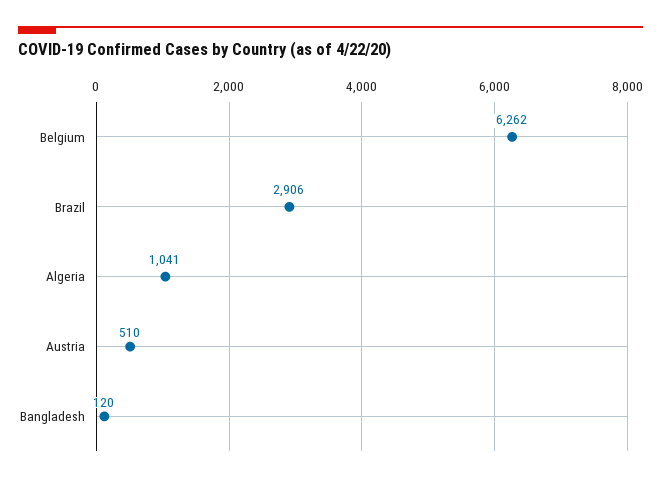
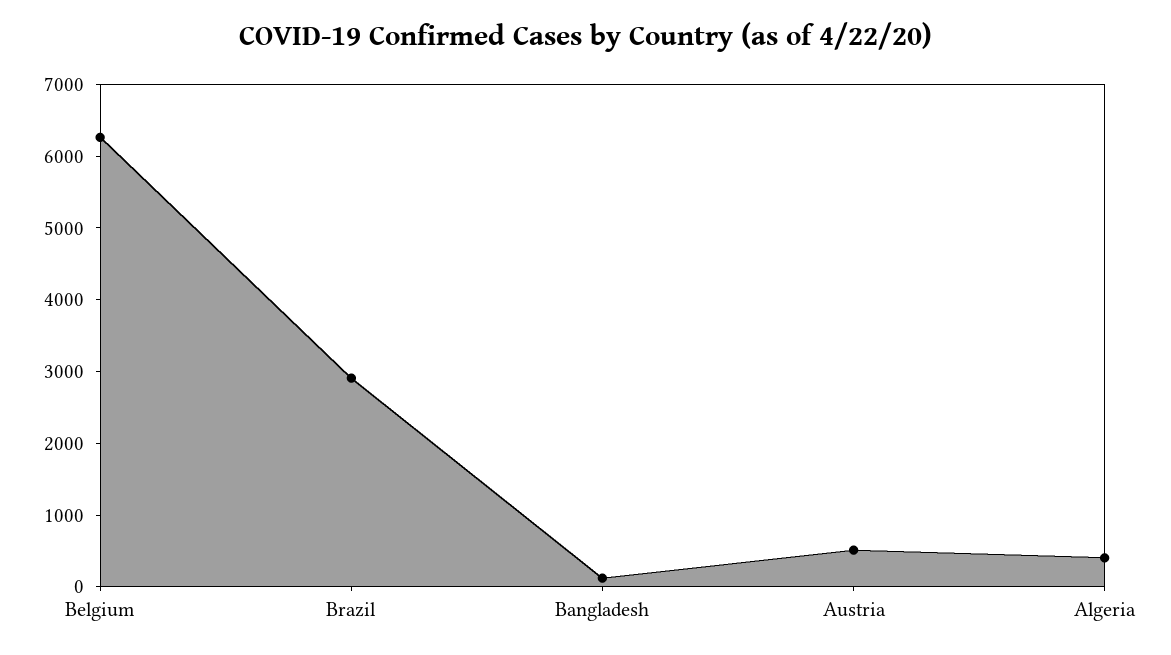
Algeria: 1041 -> 400

